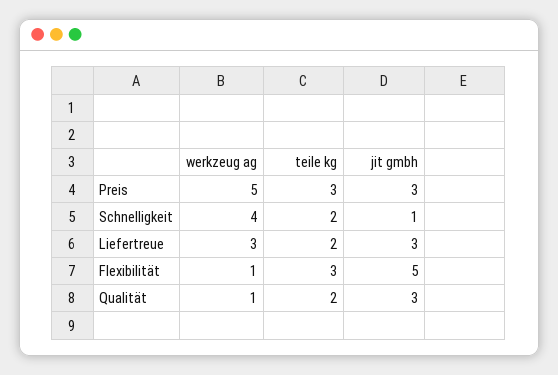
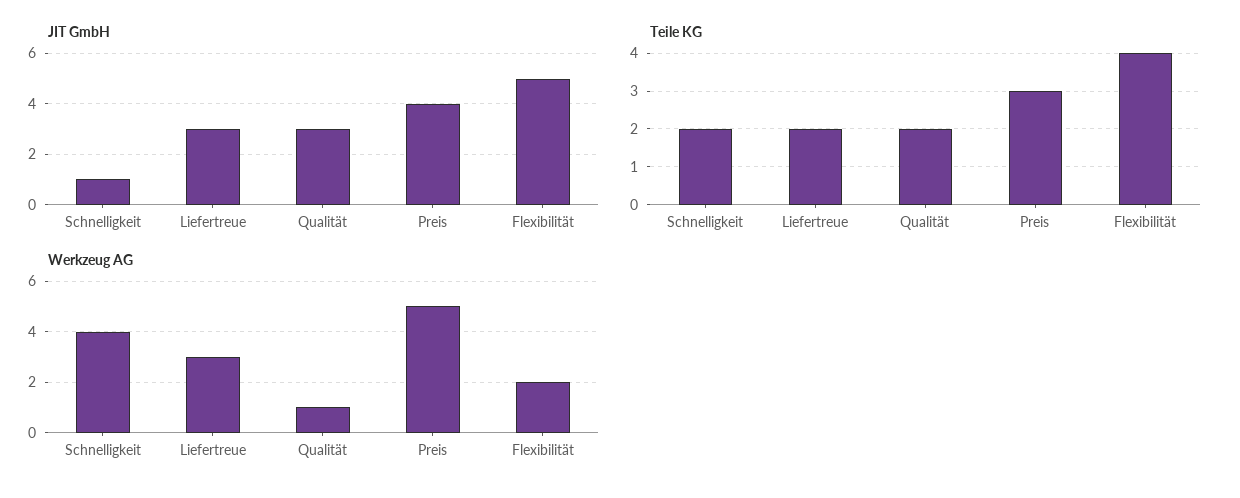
jit gmbh, Preis: 3 -> 4
werkzeug ag, Flexibilität: 1 -> 2
teile kg, Flexibilität: 3 -> 4

